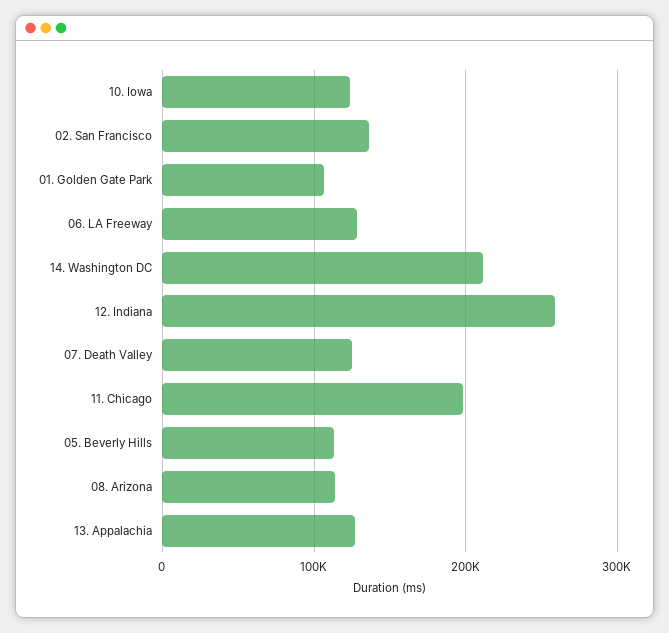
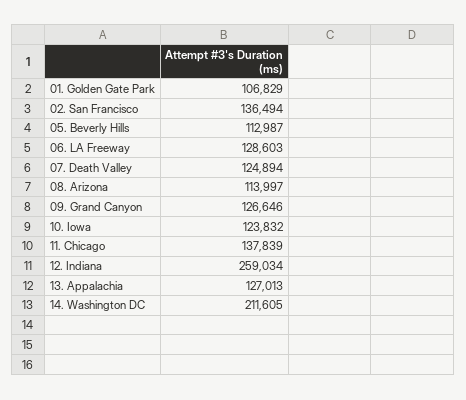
11. Chicago: 200000 -> 137839
09. Grand Canyon: none -> 126646

